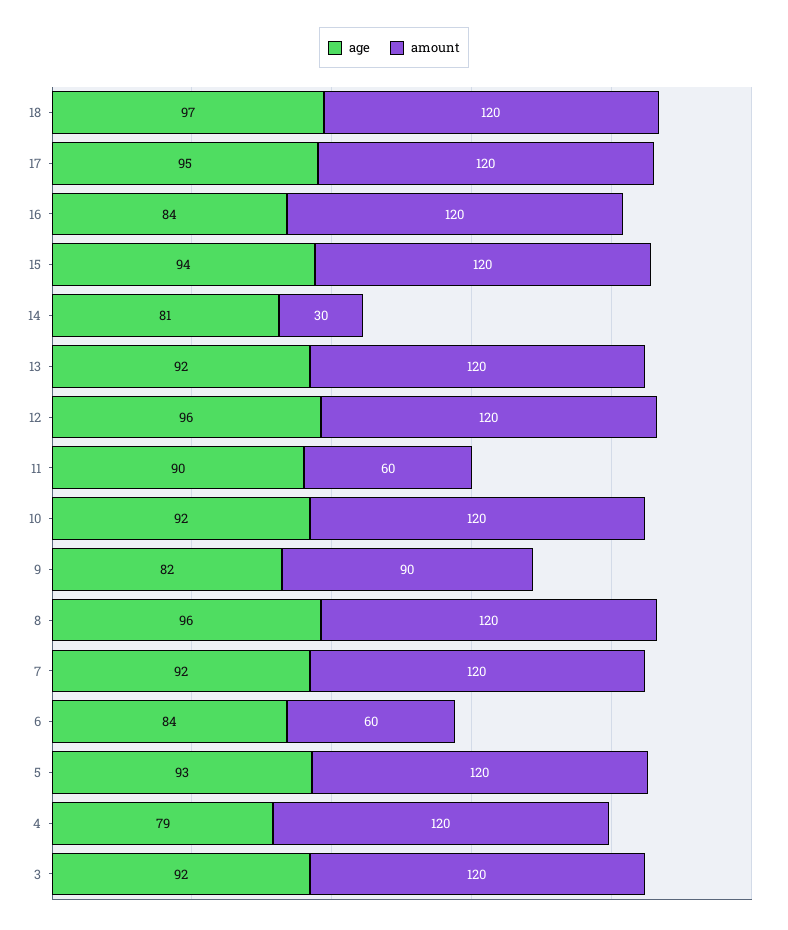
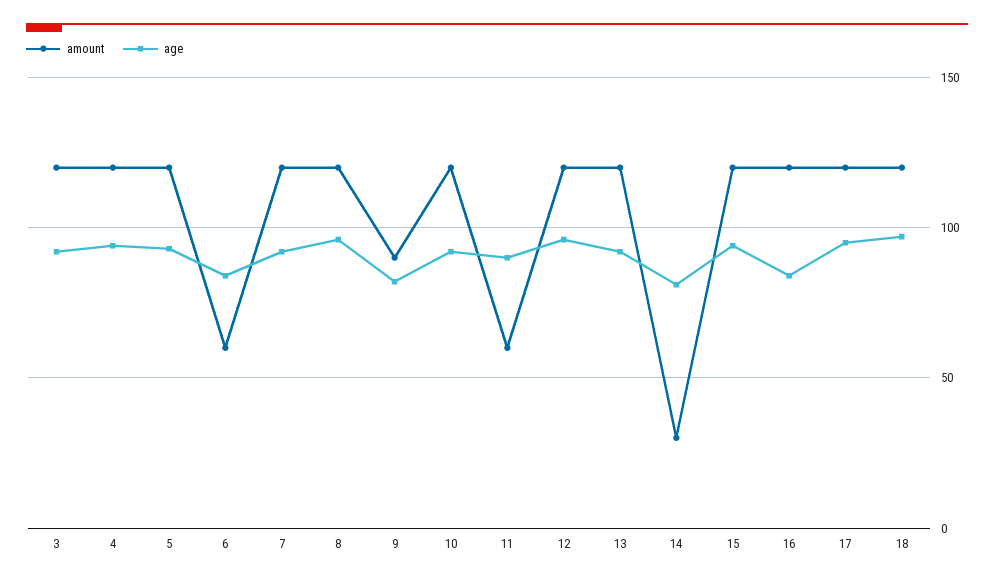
age, 4: 79 -> 95

